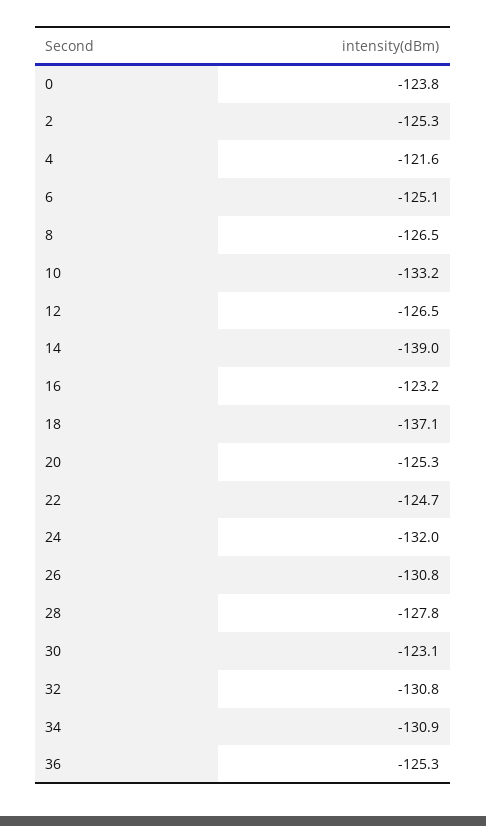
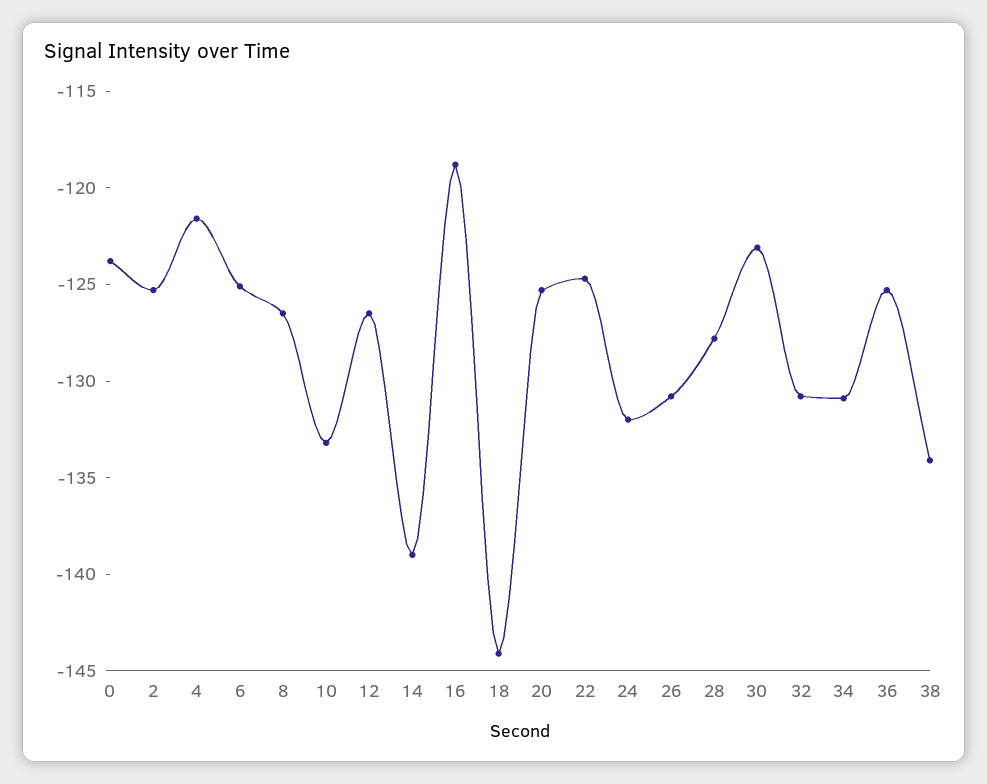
16: -123.2 -> -119
18: -137.1 -> -144
38: none -> -134

